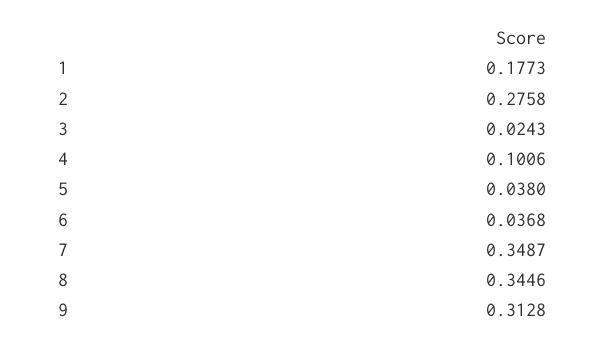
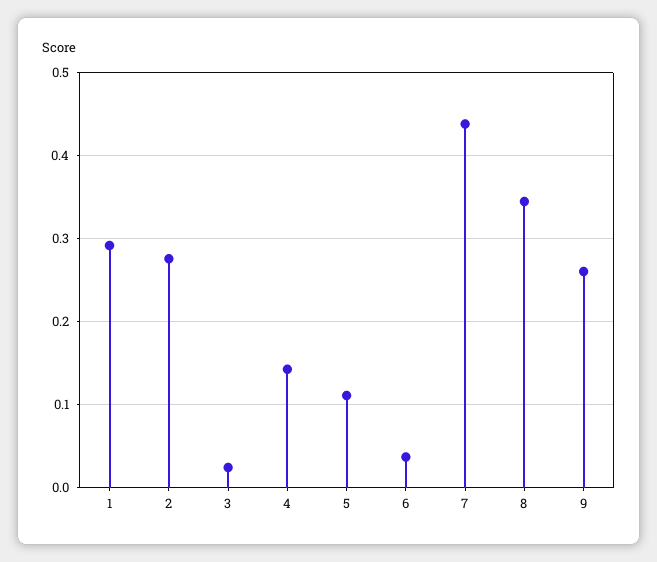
1: 0.1773 -> 0.29
4: 0.1006 -> 0.14
5: 0.038 -> 0.11
7: 0.3487 -> 0.44
9: 0.3128 -> 0.26

